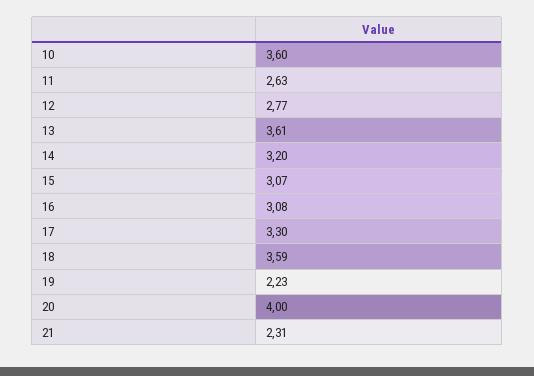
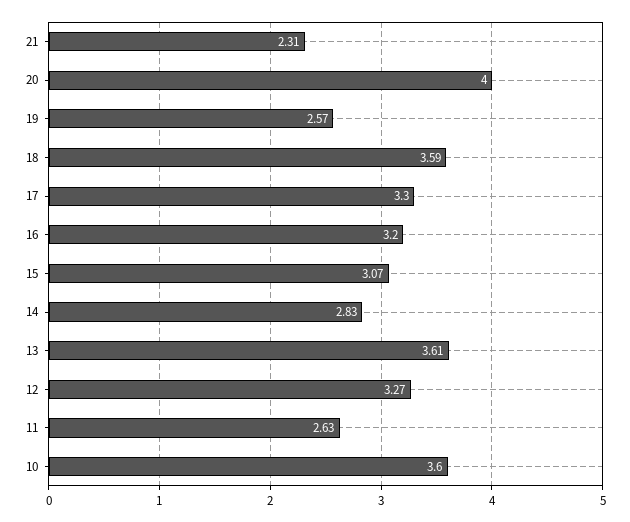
12: 2.77 -> 3.27
14: 3.2 -> 2.83
16: 3.08 -> 3.2
19: 2.23 -> 2.57

